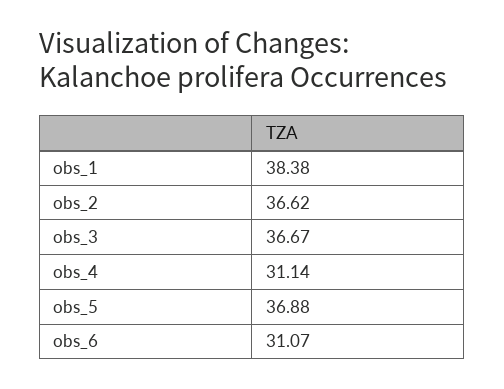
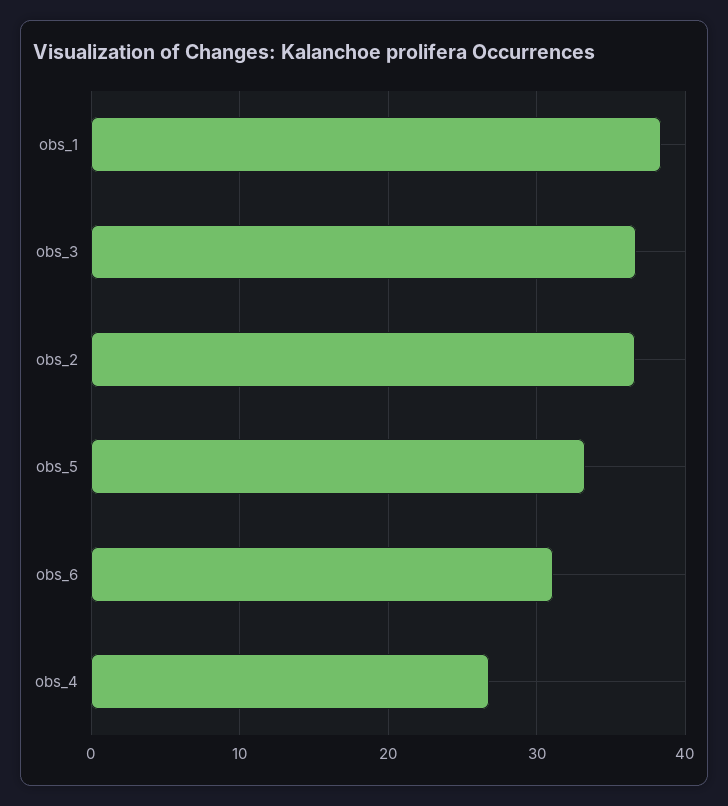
obs_4: 31.14 -> 27
obs_5: 36.88 -> 33

